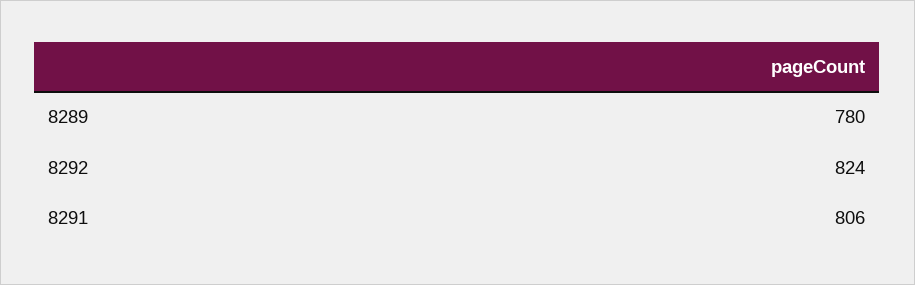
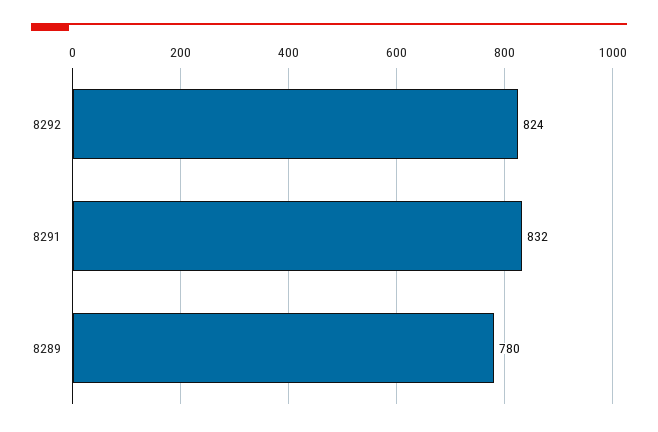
8291: 806 -> 832

